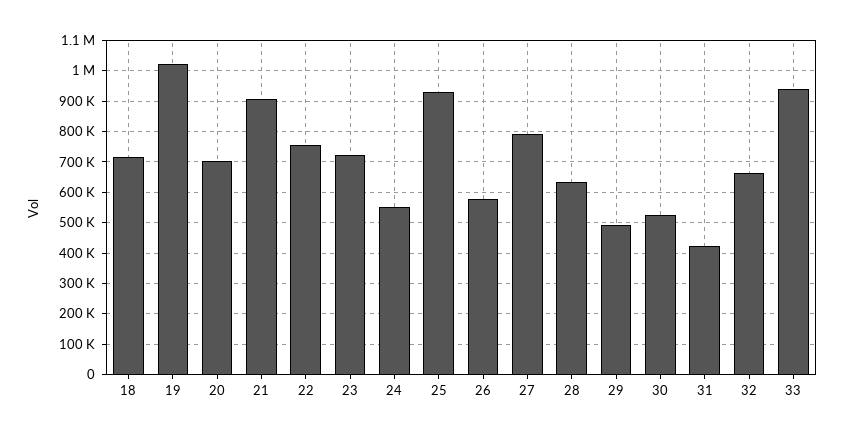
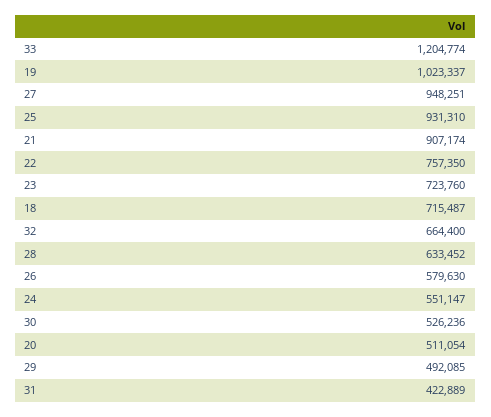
20: 700000 -> 511054
27: 800000 -> 948251
33: 940000 -> 1204774

